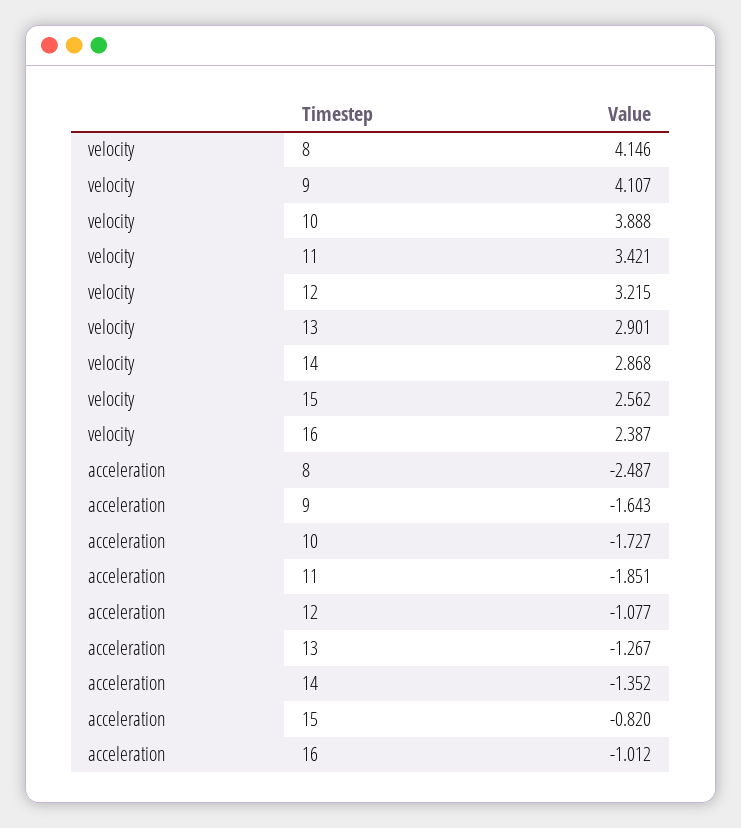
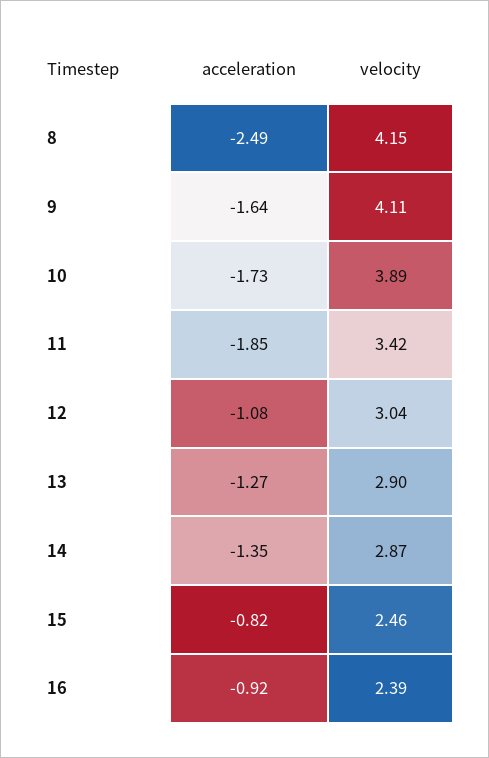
velocity, 12: 3.215 -> 3.04
velocity, 15: 2.562 -> 2.46
acceleration, 16: -1.012 -> -0.92

